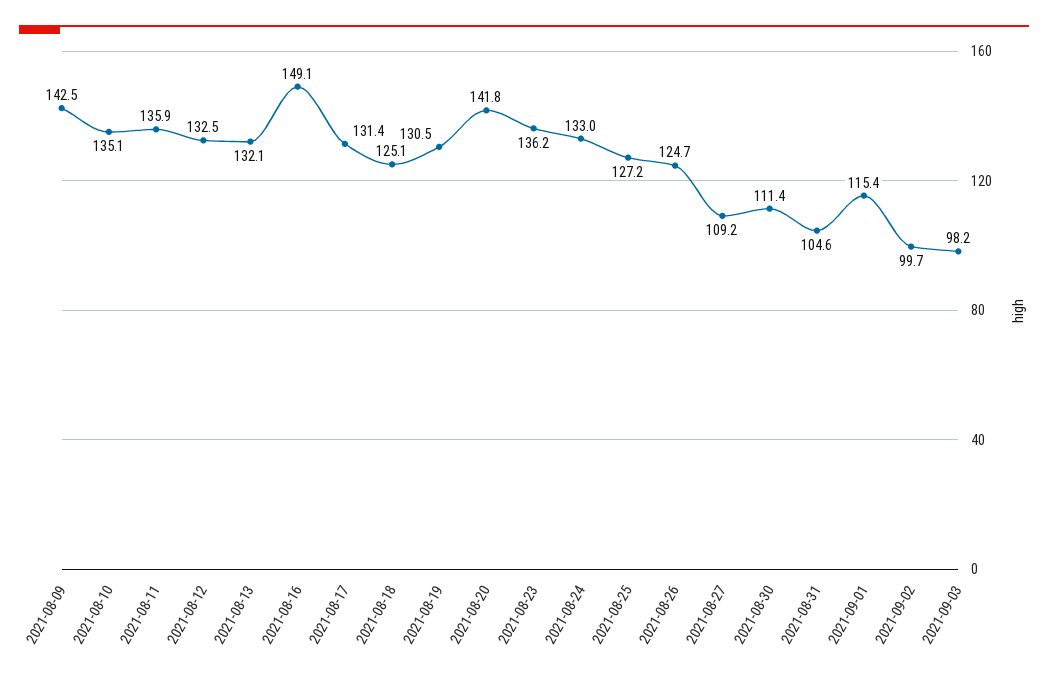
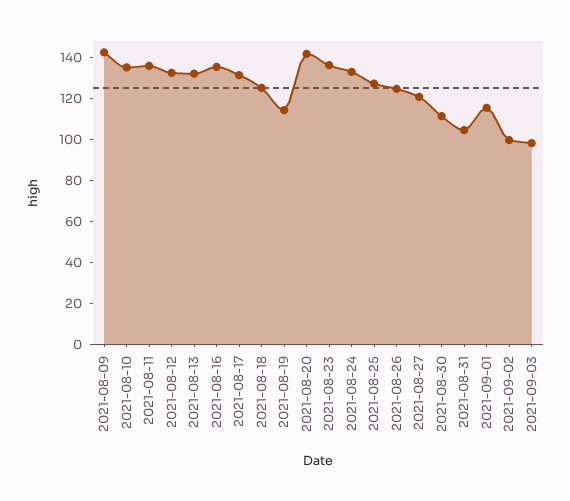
2021-08-16: 149.1 -> 135
2021-08-19: 130.5 -> 115
2021-08-27: 109.2 -> 120

